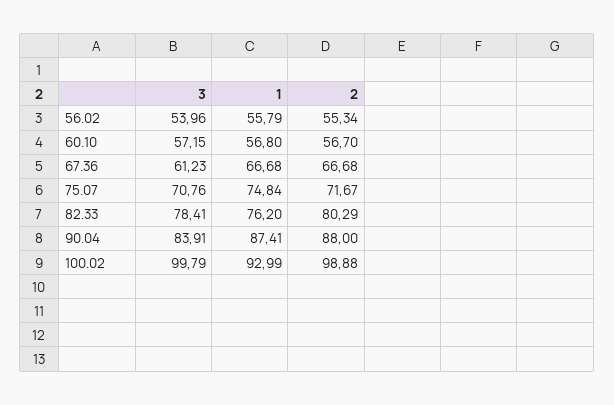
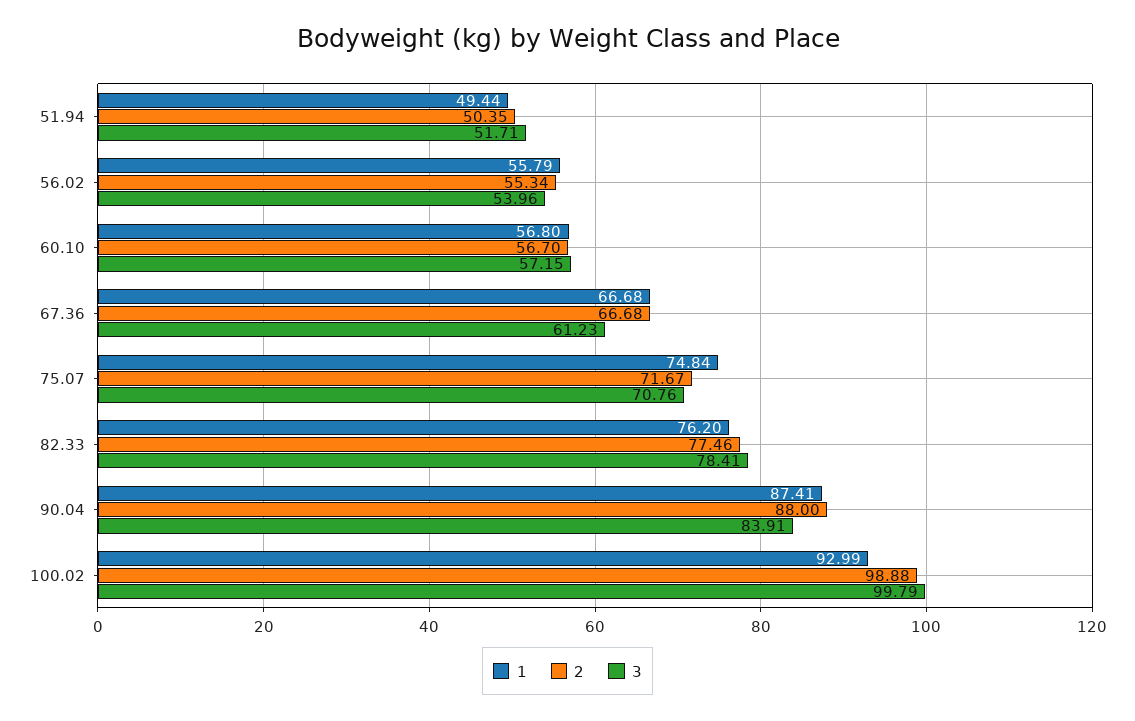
2, 82.33: 80.29 -> 77.46
1, 51.94: none -> 49.44
2, 51.94: none -> 50.35
3, 51.94: none -> 51.71

